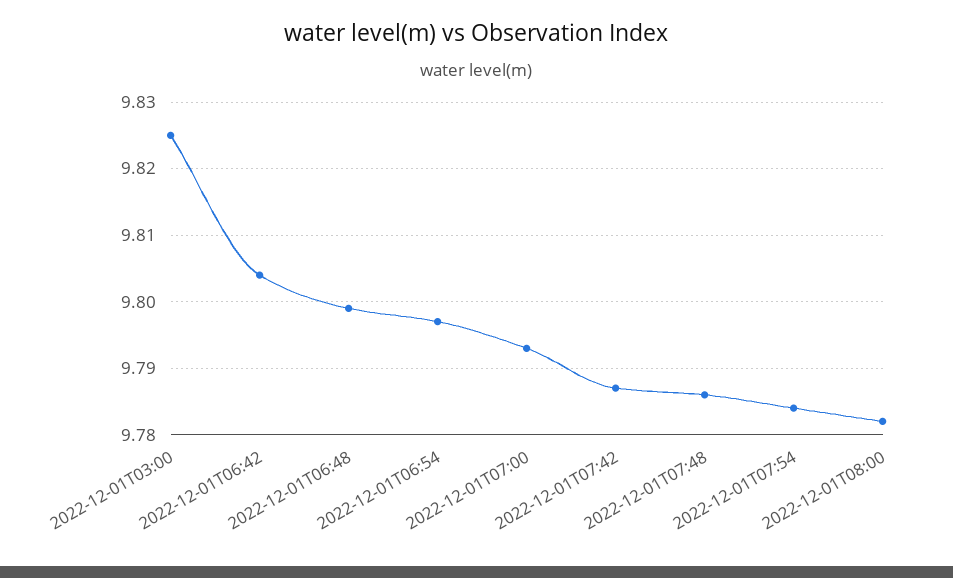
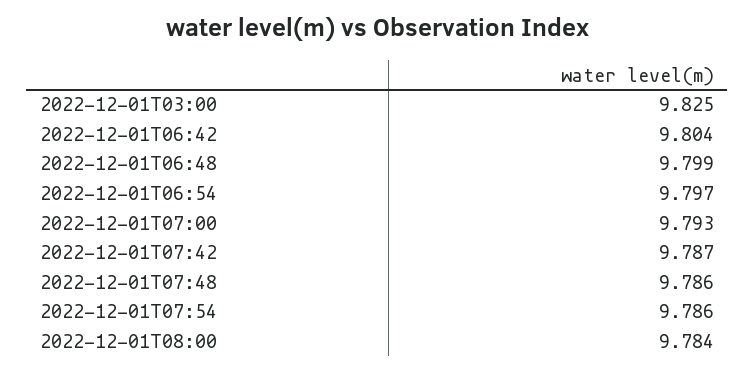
2022-12-01T07:54: 9.784 -> 9.786
2022-12-01T08:00: 9.782 -> 9.784

